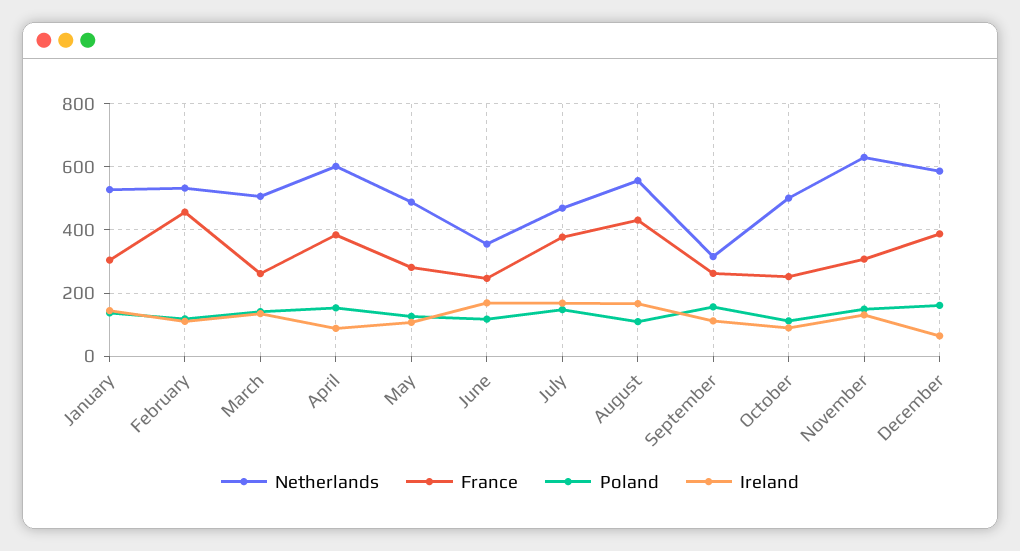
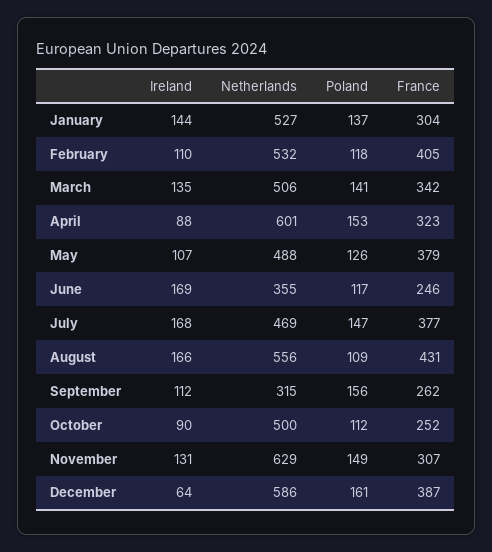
France, February: 460 -> 405
France, March: 260 -> 342
France, April: 380 -> 323
France, May: 280 -> 379

